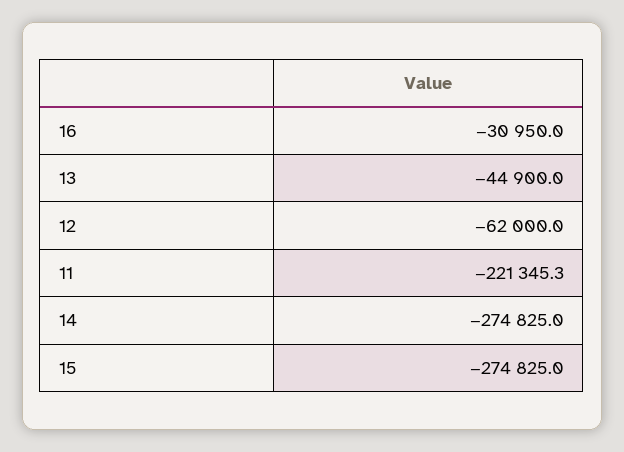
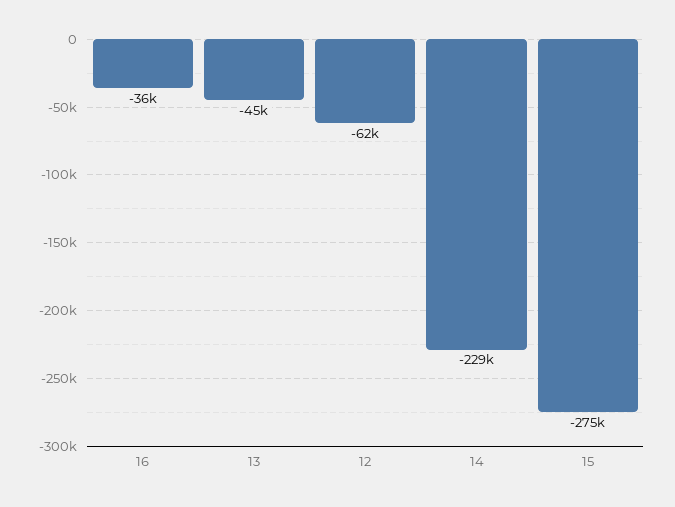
16: -30950 -> -36000
11: -221345.3 -> none
14: -274825 -> -229000

